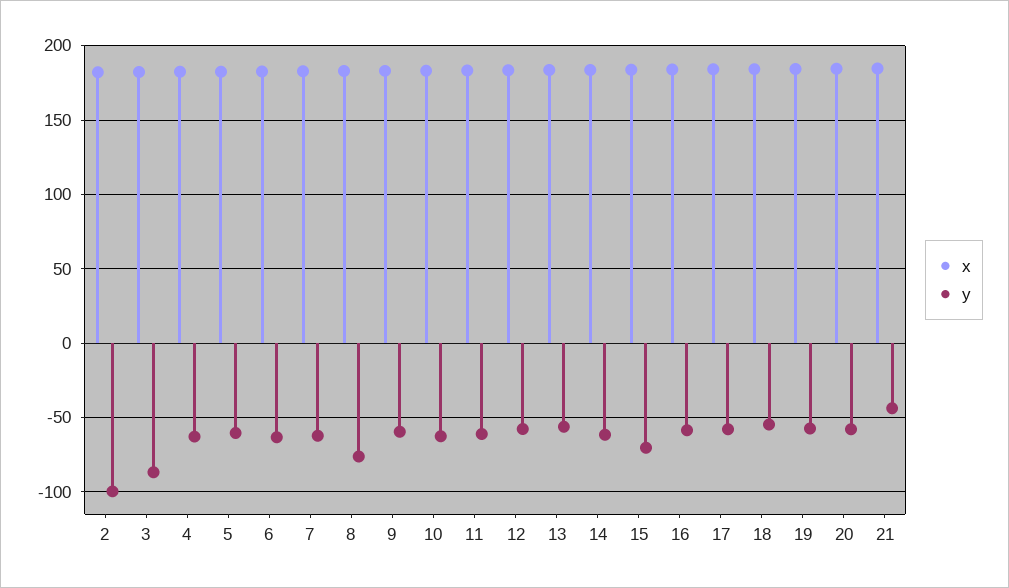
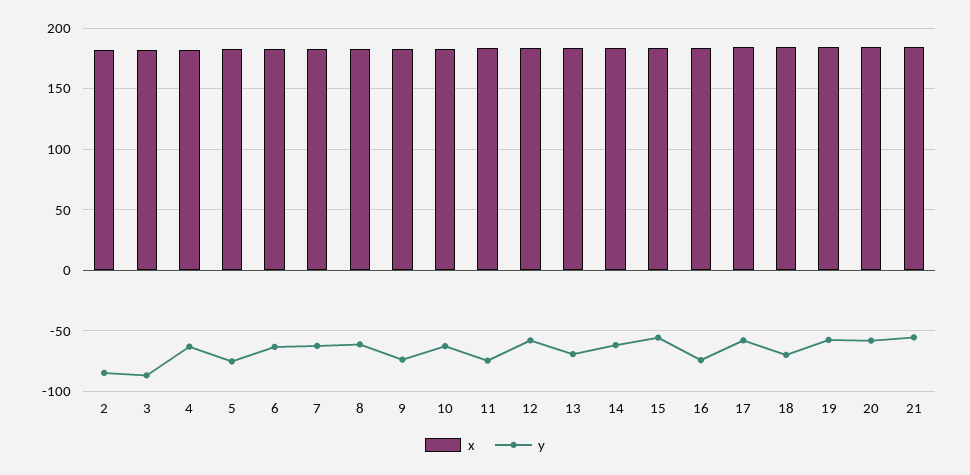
y, 2: -100 -> -85
y, 5: -60 -> -75
y, 8: -75 -> -60
y, 9: -60 -> -75
y, 11: -60 -> -75
y, 13: -55 -> -70
y, 15: -70 -> -55
y, 16: -60 -> -75
y, 18: -55 -> -70
y, 21: -45 -> -55

